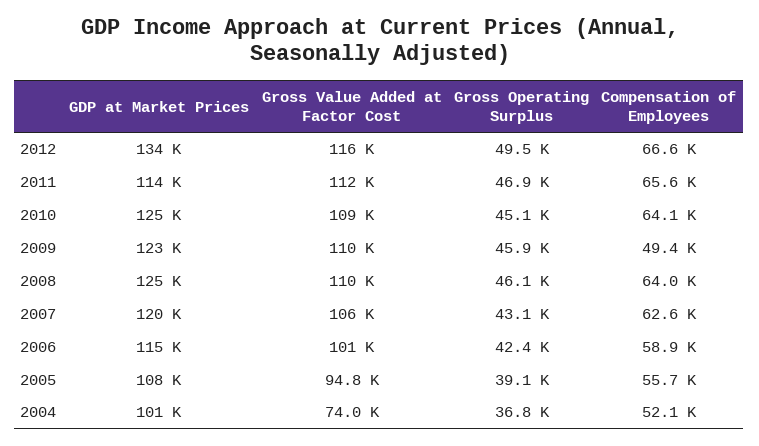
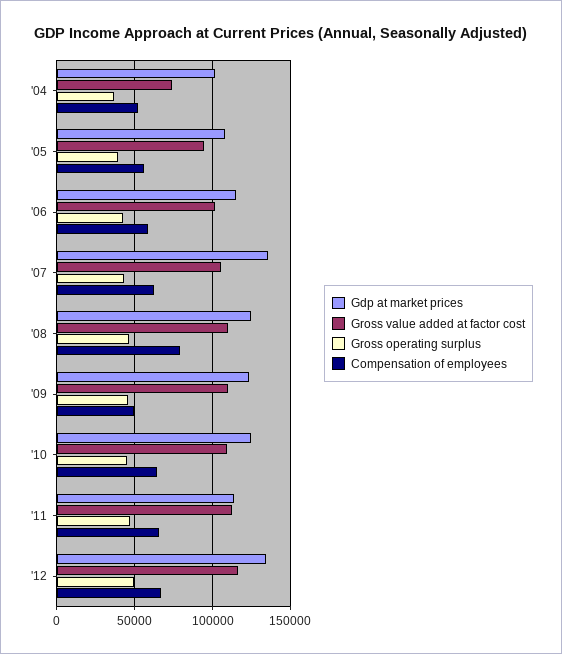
Compensation of Employees, 2008: 64000 -> 80000
GDP at Market Prices, 2007: 120000 -> 135000

